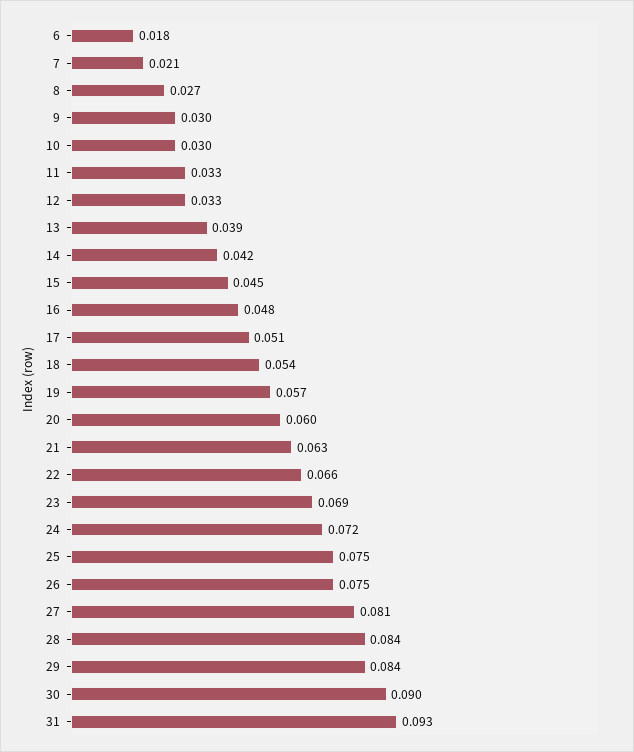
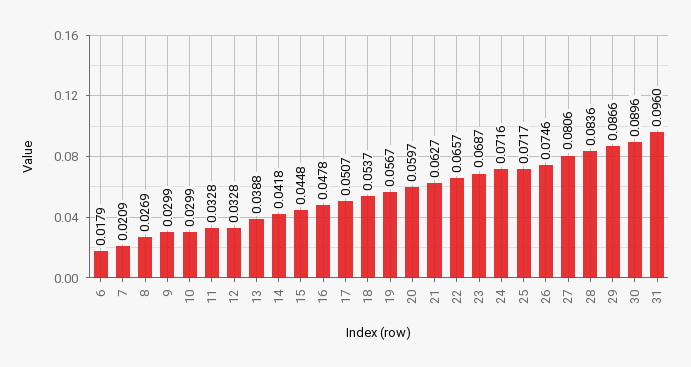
25: 0.075 -> 0.0717
29: 0.084 -> 0.0866
31: 0.093 -> 0.096

